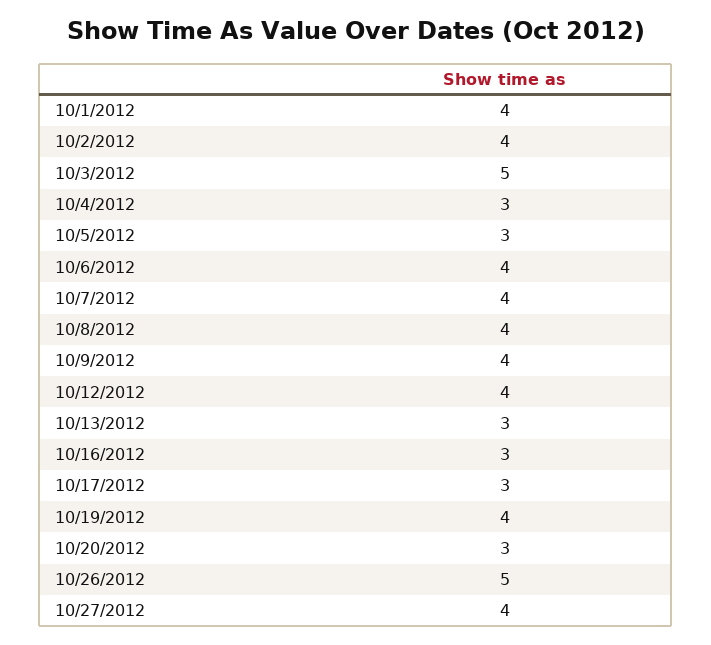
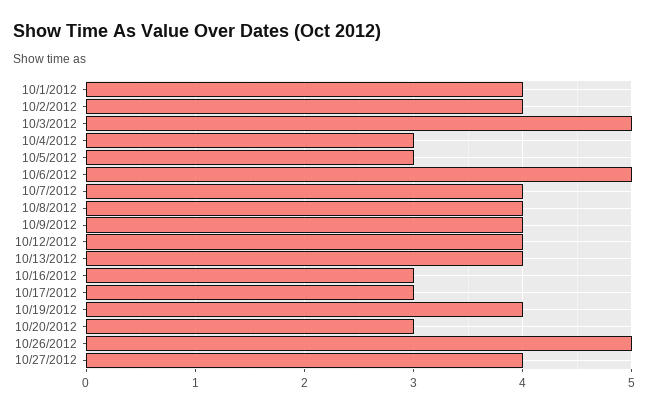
10/6/2012: 4 -> 5
10/13/2012: 3 -> 4

